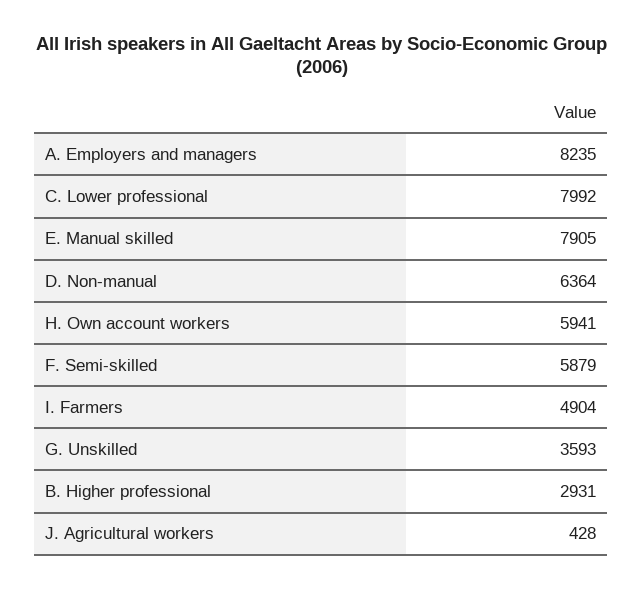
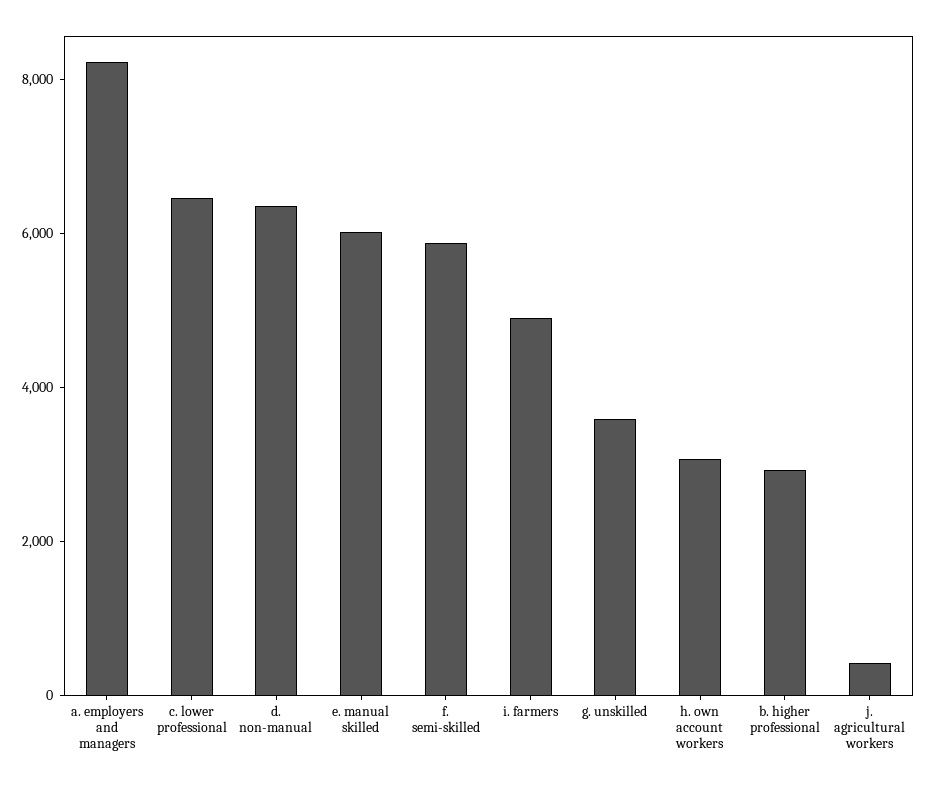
C. Lower professional: 7992 -> 6500
E. Manual skilled: 7905 -> 6000
H. Own account workers: 5941 -> 3000

